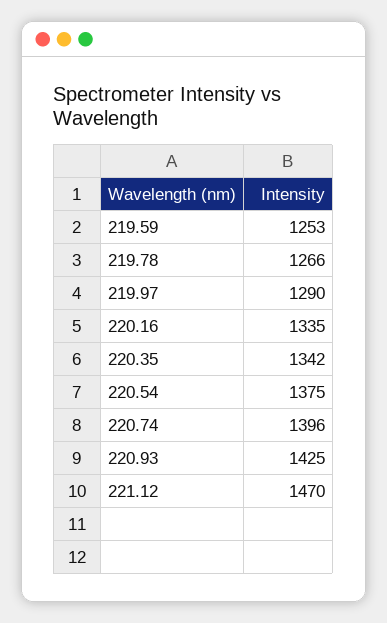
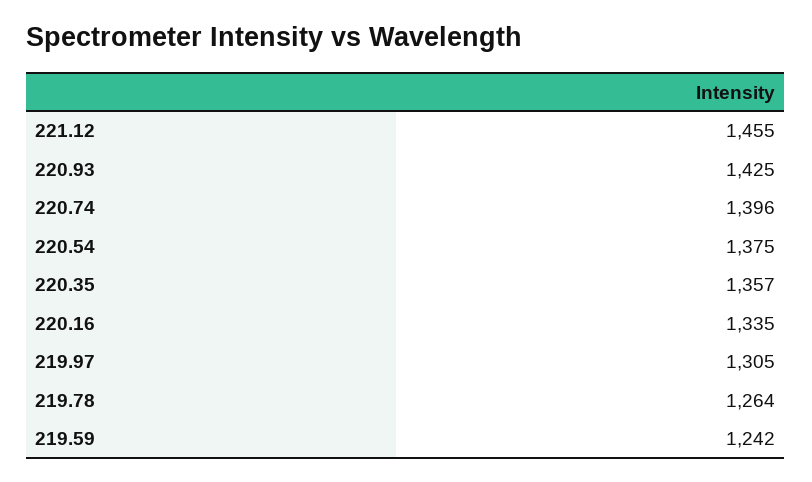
219.59: 1253 -> 1242
219.78: 1266 -> 1264
219.97: 1290 -> 1305
220.35: 1342 -> 1357
221.12: 1470 -> 1455

